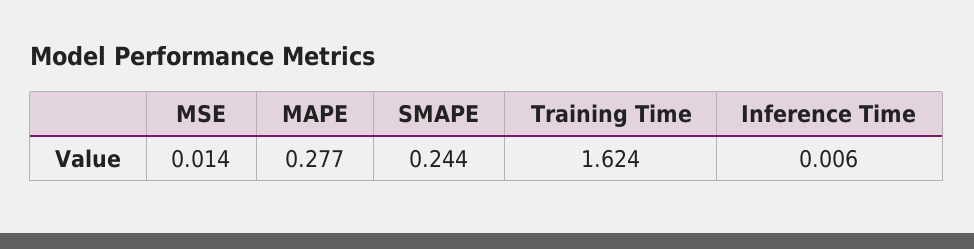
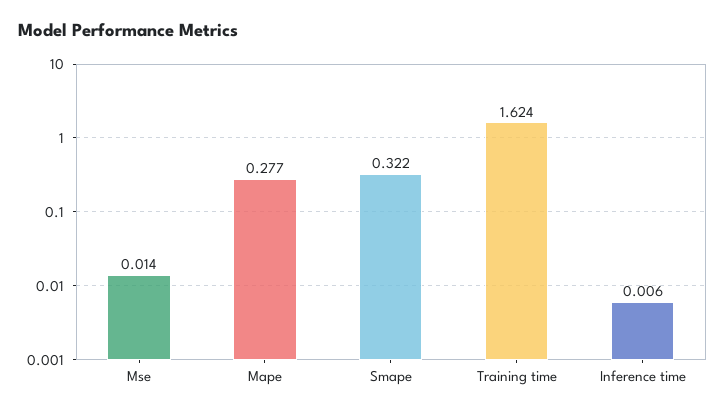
SMAPE: 0.244 -> 0.322

